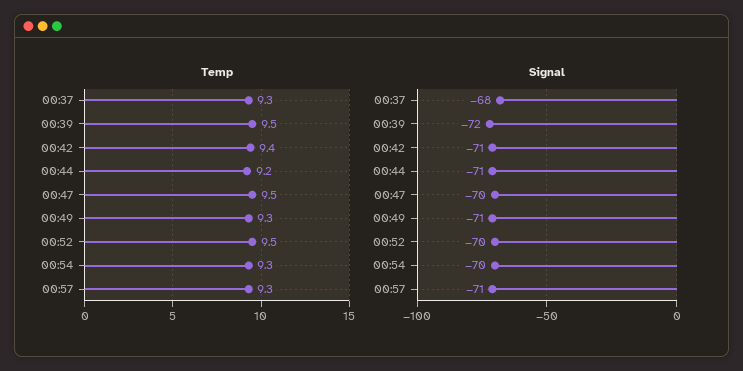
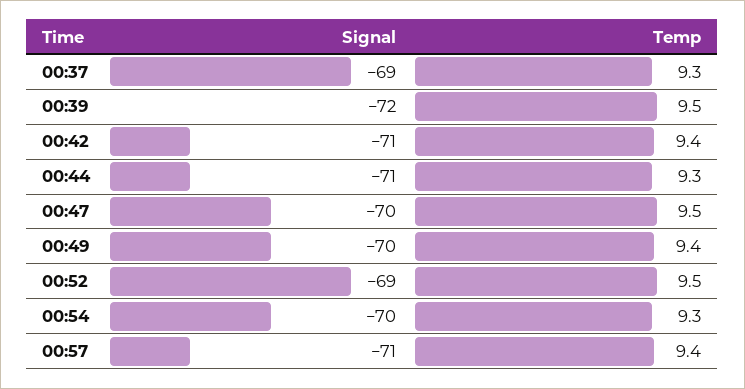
Temp, 00:44: 9.2 -> 9.3
Temp, 00:49: 9.3 -> 9.4
Temp, 00:57: 9.3 -> 9.4
Signal, 00:37: -68 -> -69
Signal, 00:49: -71 -> -70
Signal, 00:52: -70 -> -69

